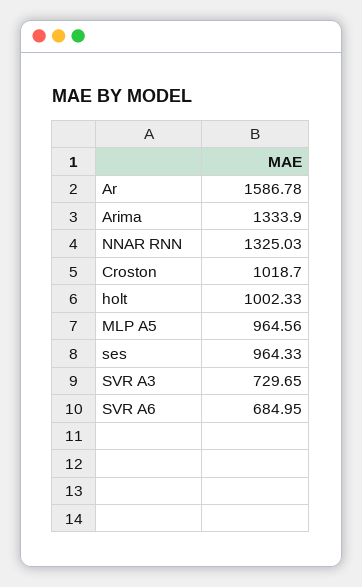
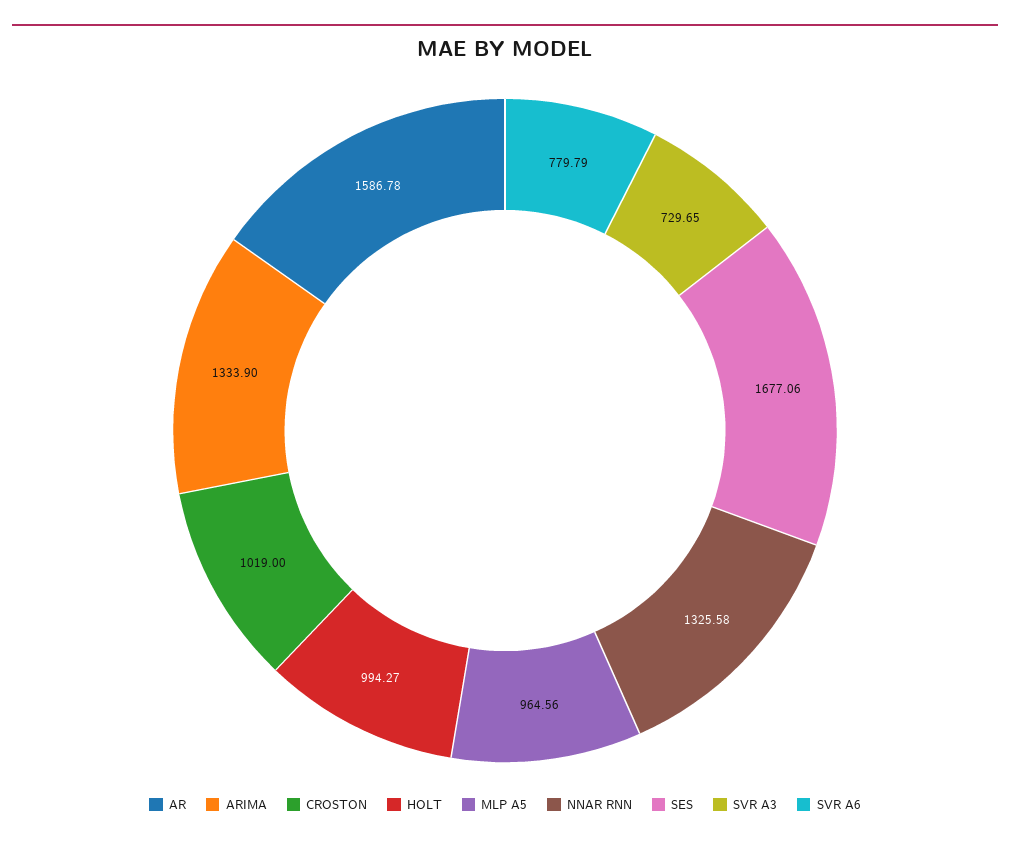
NNAR RNN: 1325.03 -> 1325.58
Croston: 1018.7 -> 1019
holt: 1002.33 -> 994.27
ses: 964.33 -> 1677.06
SVR A6: 684.95 -> 779.79

